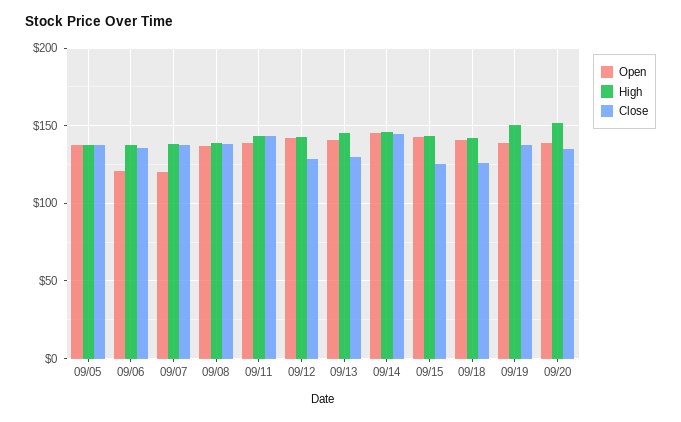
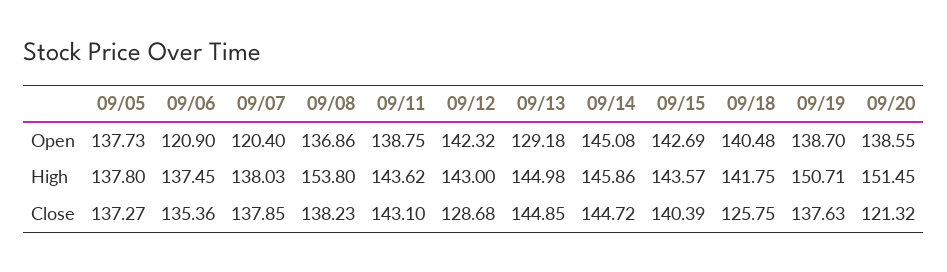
High, 09/08: 140 -> 153.8
Open, 09/13: 140 -> 129.18
Close, 09/13: 130 -> 144.85
Close, 09/15: 125 -> 140.39
Close, 09/20: 135 -> 121.32

